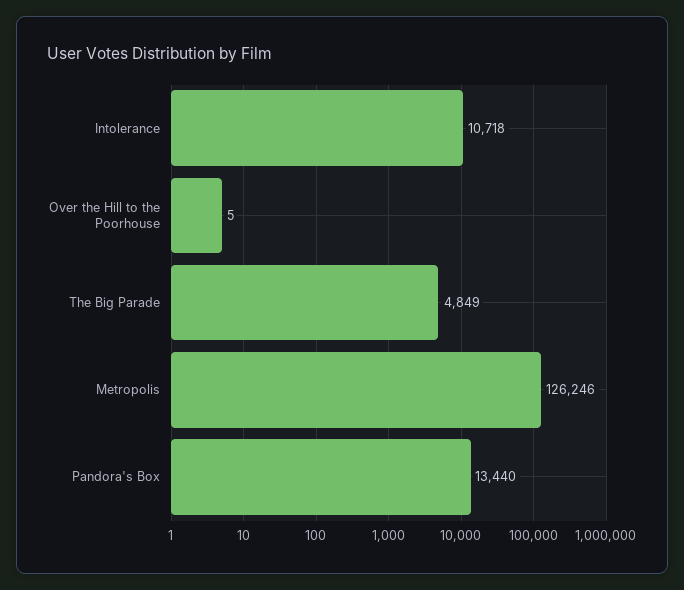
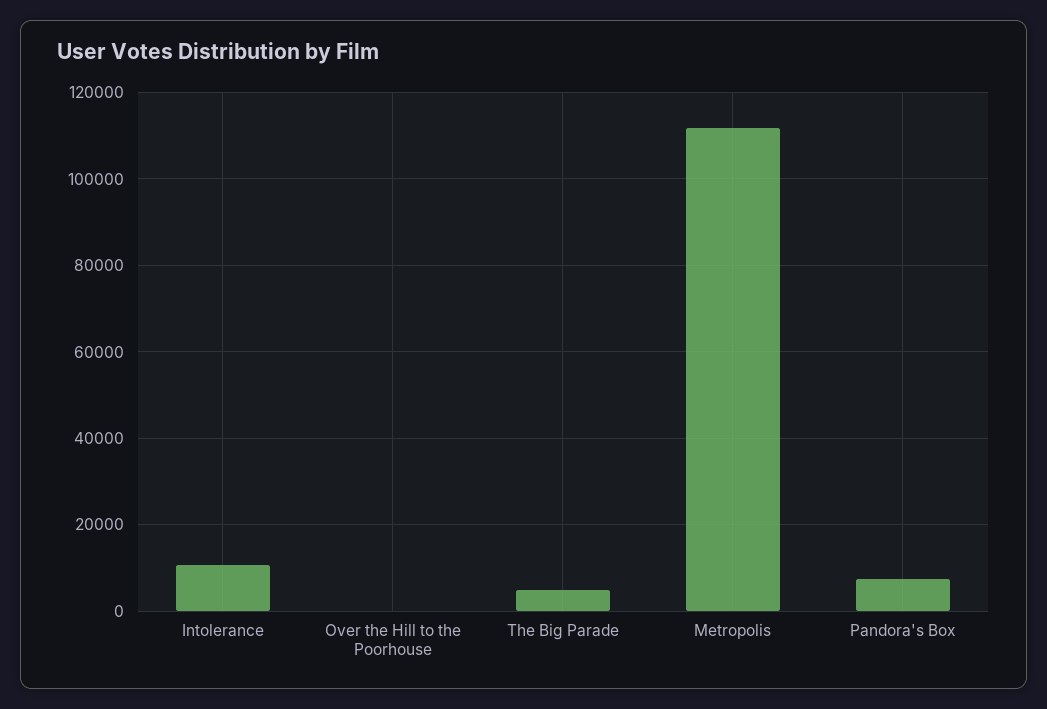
Metropolis: 126246 -> 112000
Pandora's Box: 13440 -> 8000

